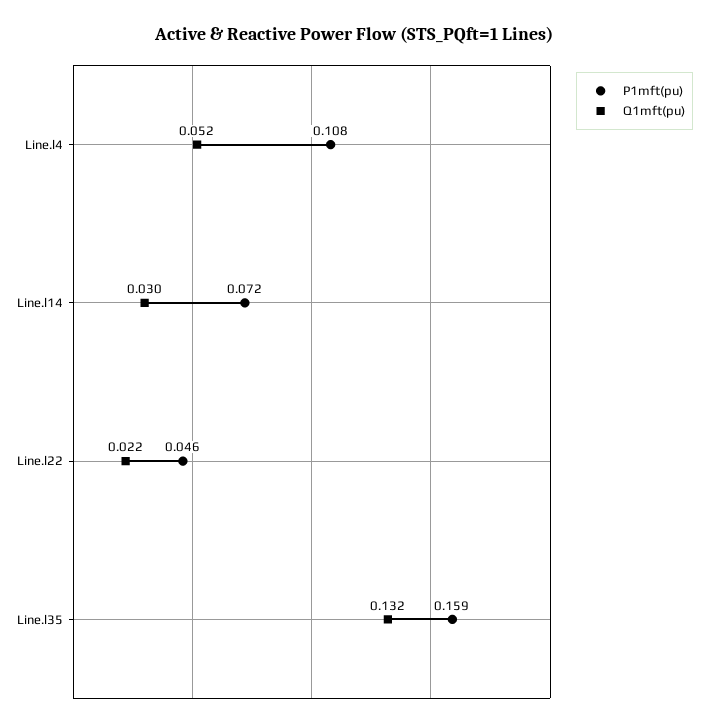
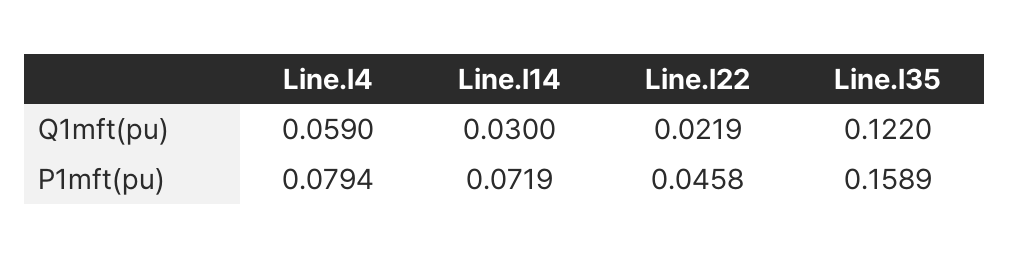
P1mft(pu), Line.l4: 0.108 -> 0.0794
Q1mft(pu), Line.l4: 0.052 -> 0.059
Q1mft(pu), Line.l35: 0.132 -> 0.122

